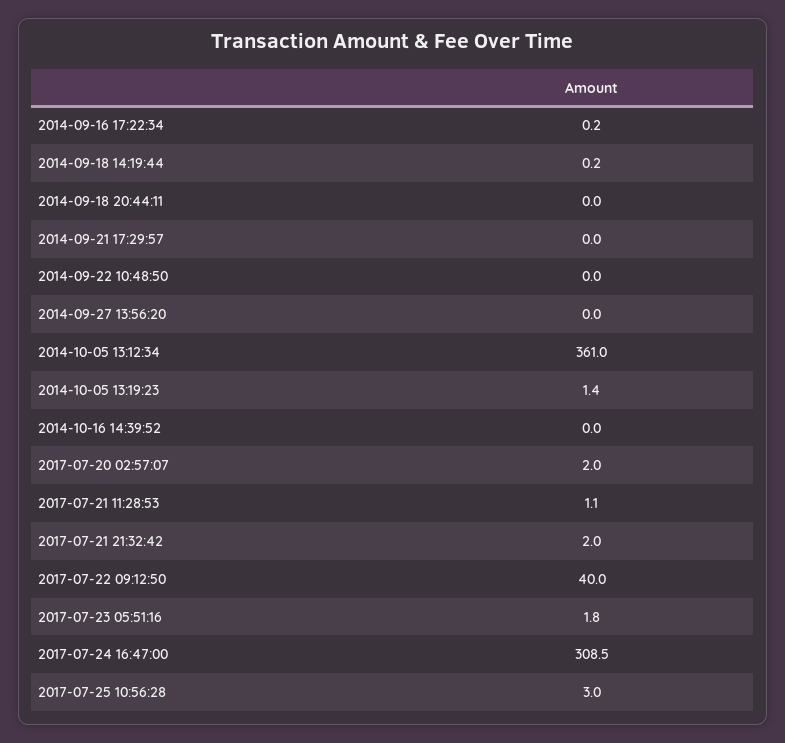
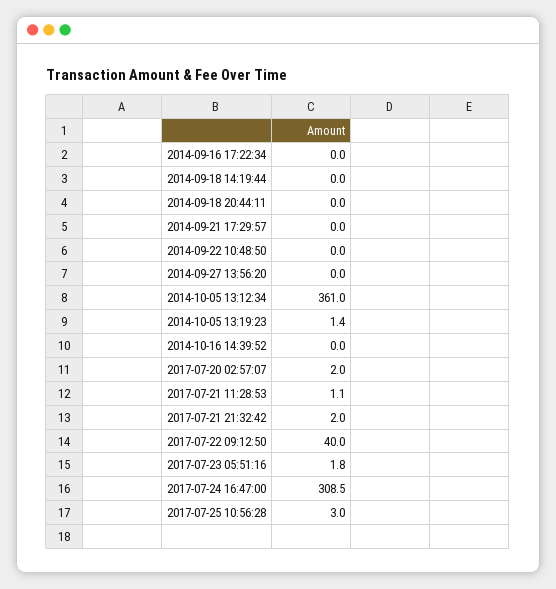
2014-09-16 17:22:34: 0.2 -> 0
2014-09-18 14:19:44: 0.2 -> 0

